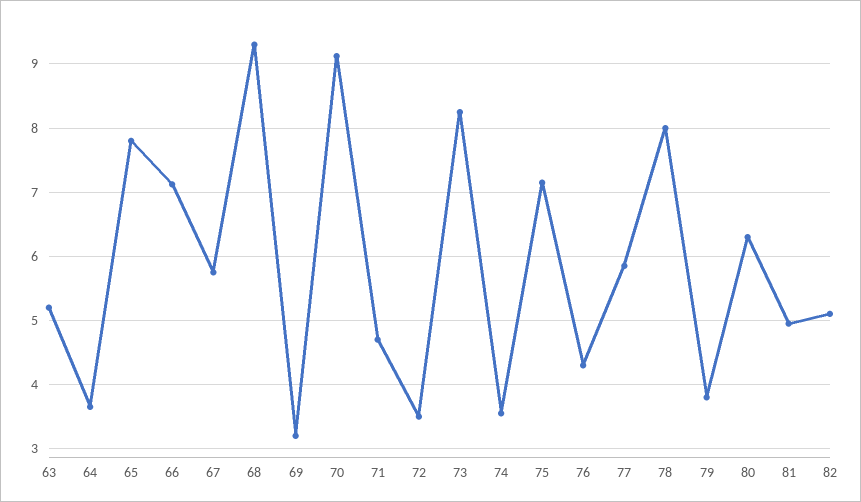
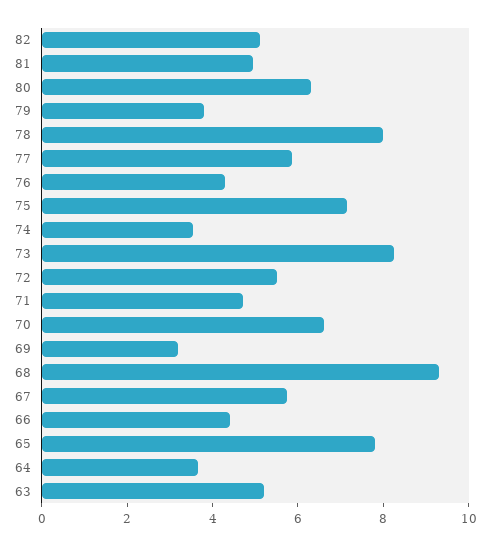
66: 7.1 -> 4.5
70: 9.1 -> 6.5
72: 3.5 -> 5.5

